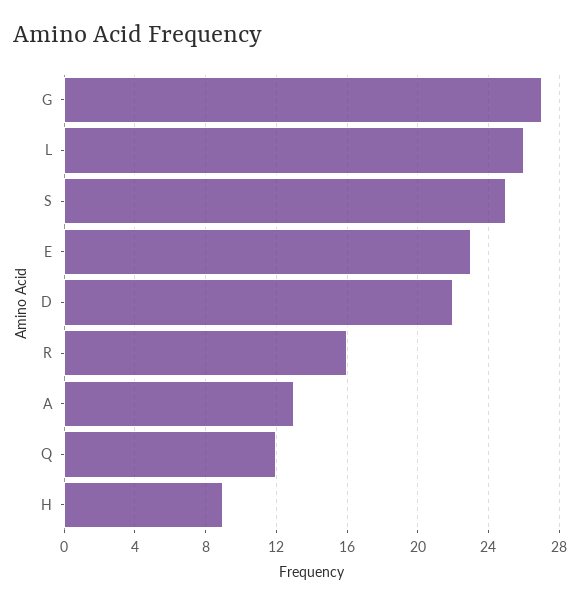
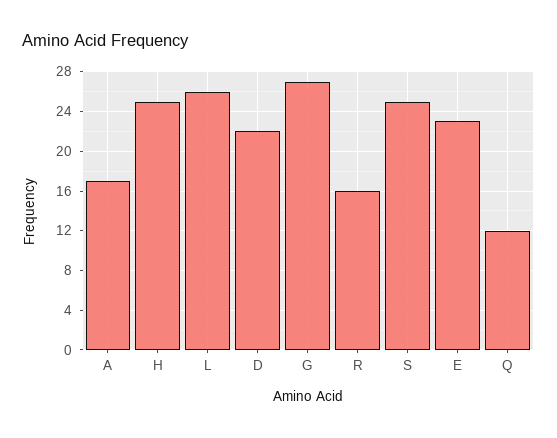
A: 13 -> 17
H: 9 -> 25

